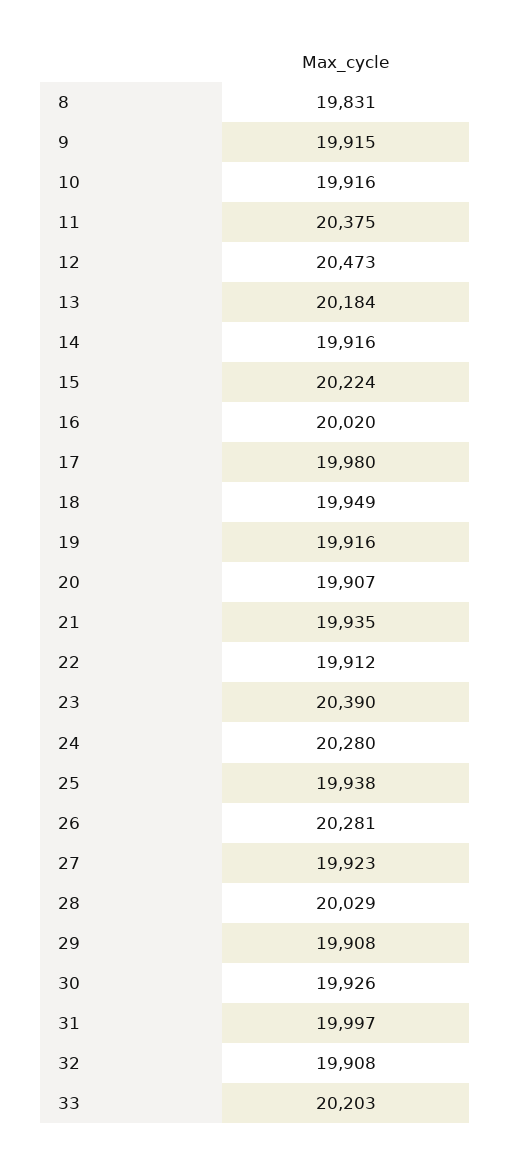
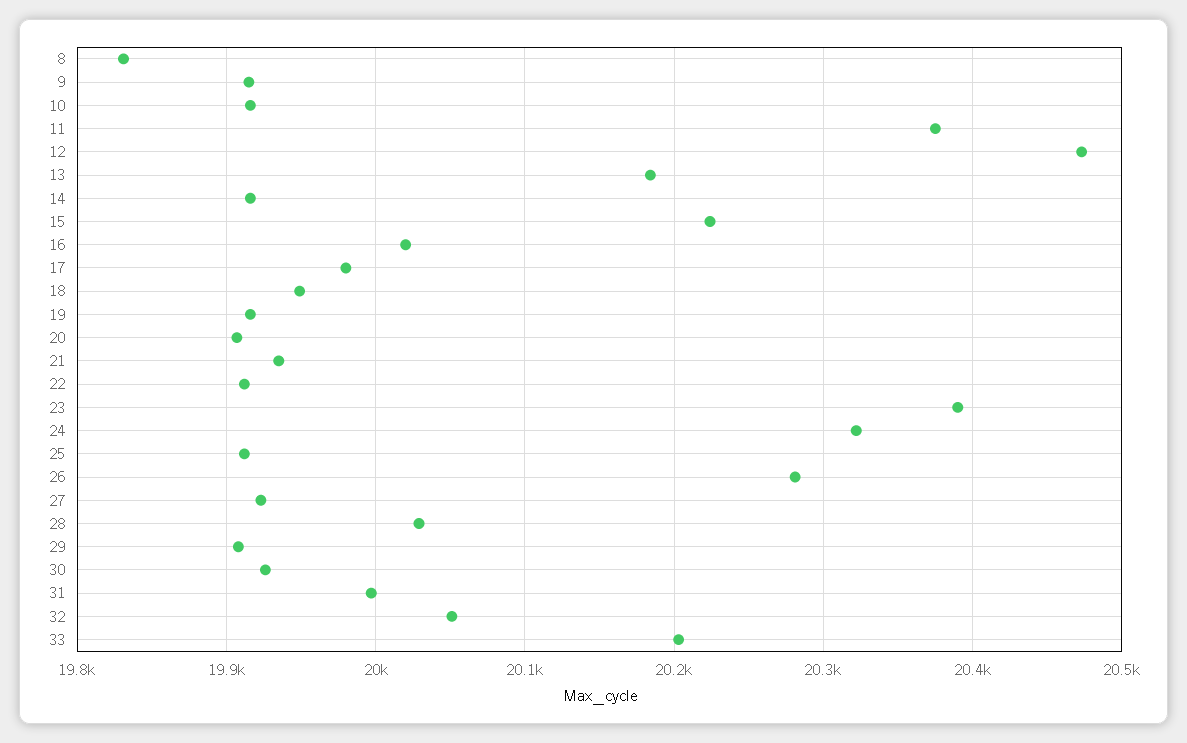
24: 20280 -> 20320
25: 19938 -> 19910
32: 19908 -> 20050

